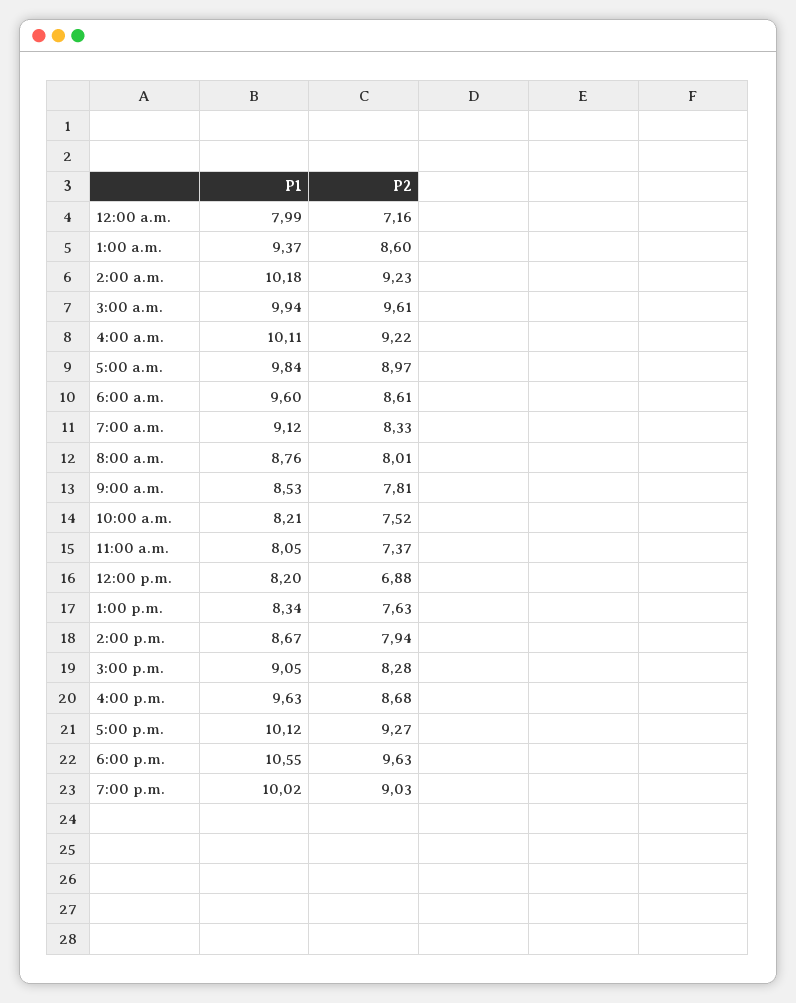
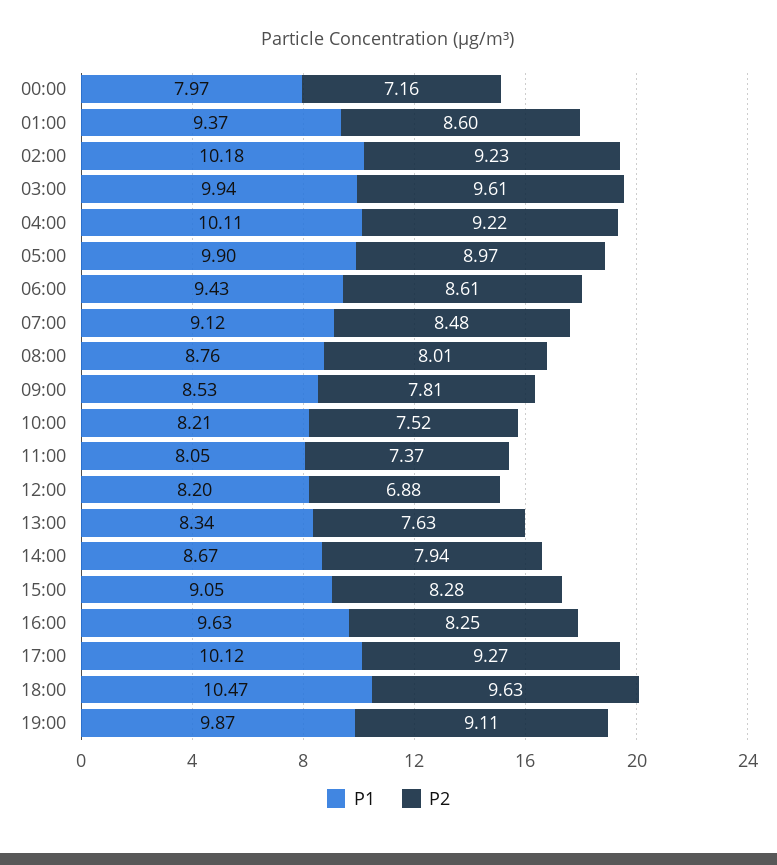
P1, 12:00 a.m.: 7.99 -> 7.97
P1, 5:00 a.m.: 9.84 -> 9.9
P1, 6:00 a.m.: 9.6 -> 9.43
P2, 7:00 a.m.: 8.33 -> 8.48
P2, 4:00 p.m.: 8.68 -> 8.25
P1, 6:00 p.m.: 10.55 -> 10.47
P1, 7:00 p.m.: 10.02 -> 9.87
P2, 7:00 p.m.: 9.03 -> 9.11

